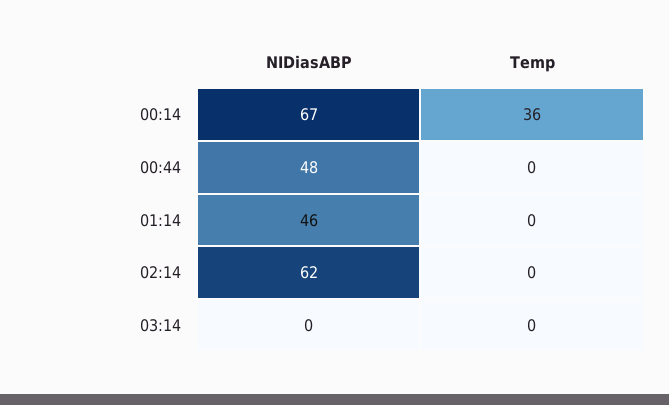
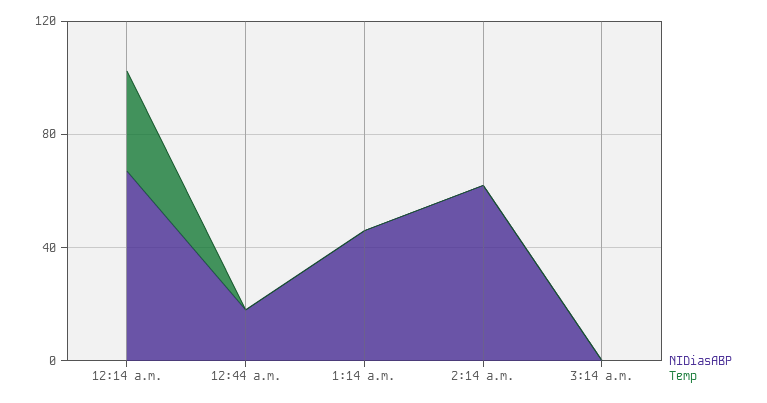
NIDiasABP, 00:44: 48 -> 20

